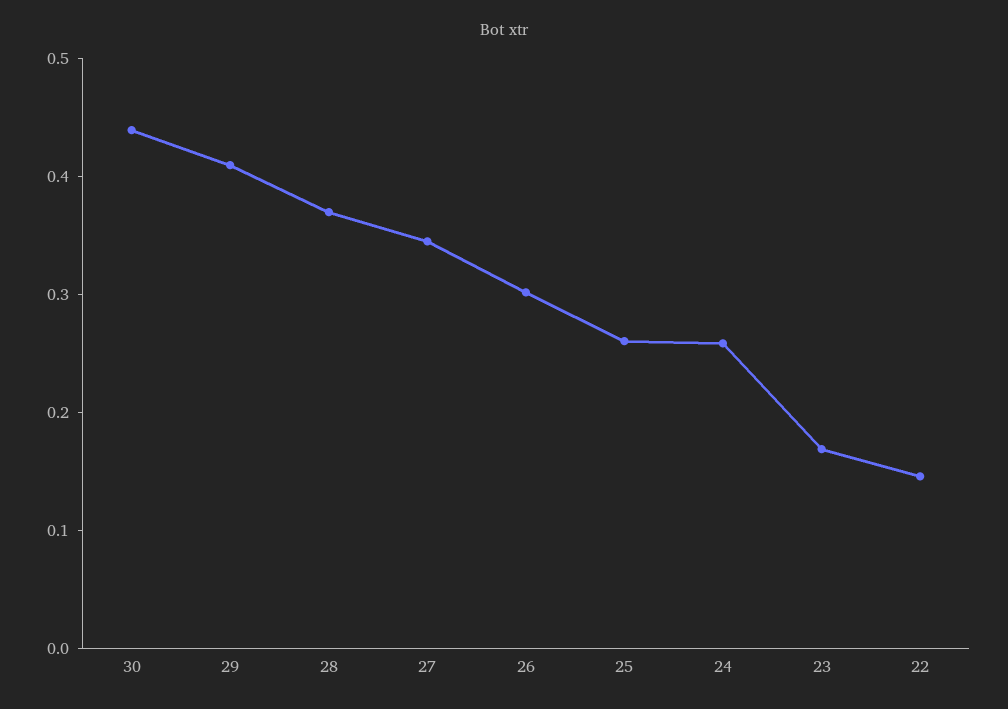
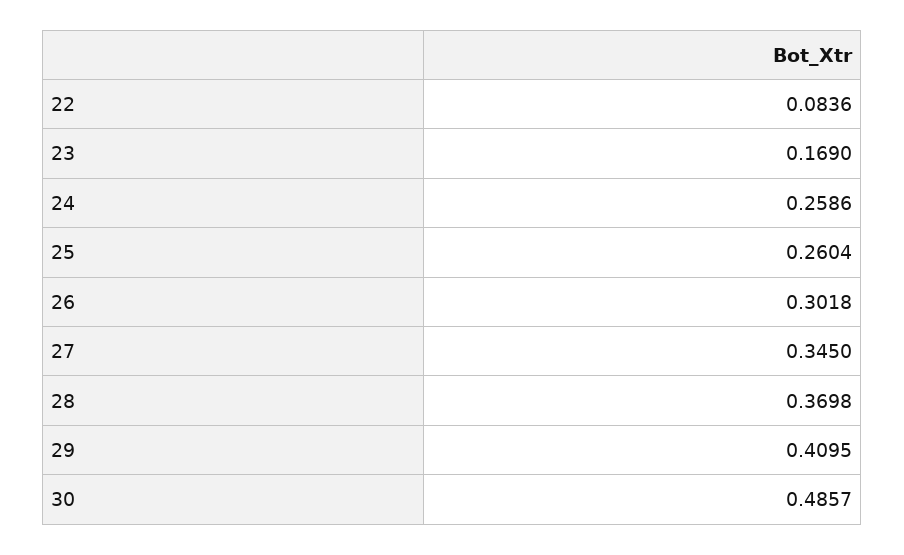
30: 0.44 -> 0.4857
22: 0.14 -> 0.0836

